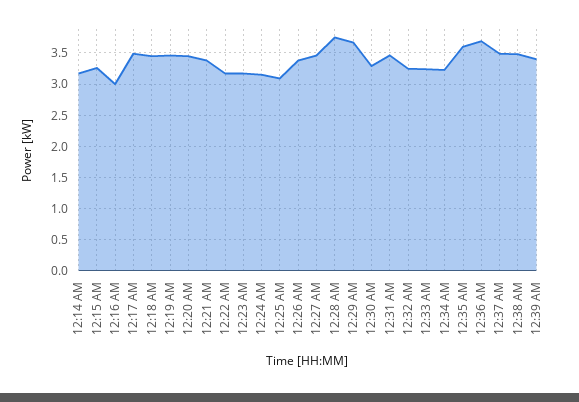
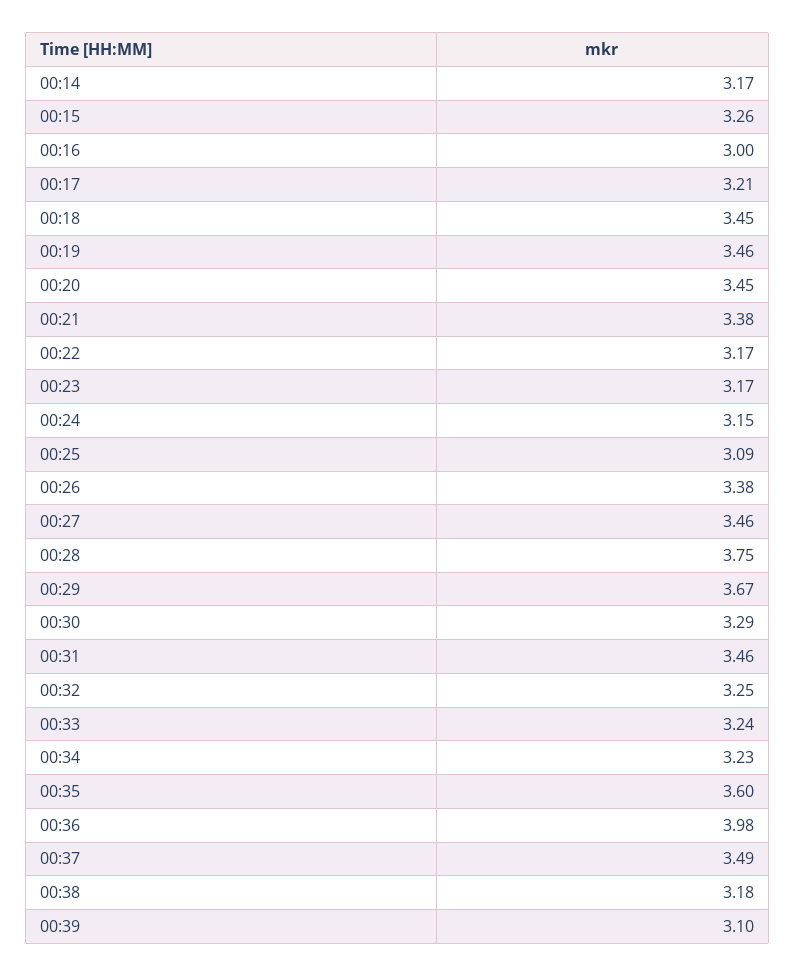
12:17 AM: 3.5 -> 3.21
12:36 AM: 3.7 -> 3.98
12:38 AM: 3.5 -> 3.18
12:39 AM: 3.4 -> 3.1

